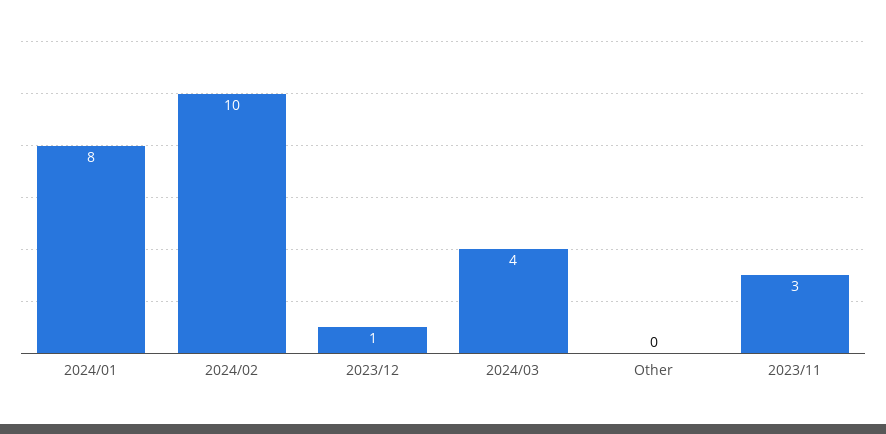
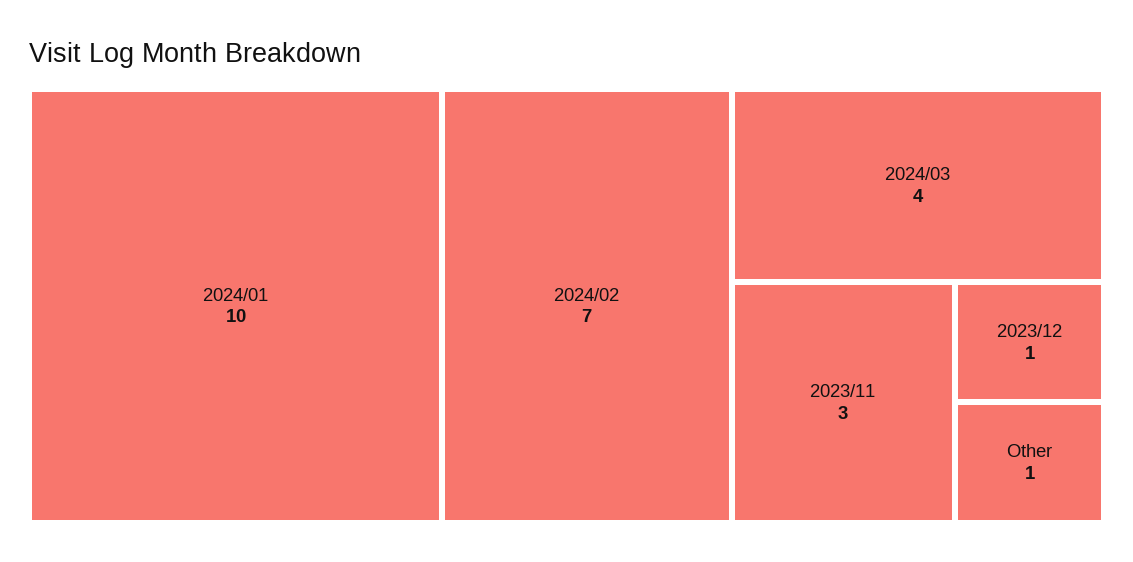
2024/01: 8 -> 10
2024/02: 10 -> 7
Other: 0 -> 1

